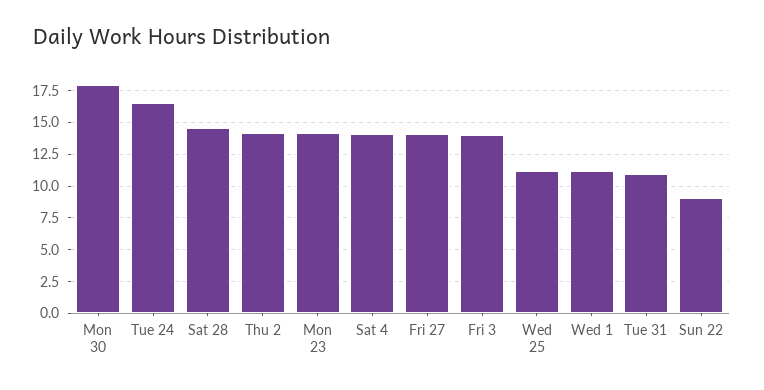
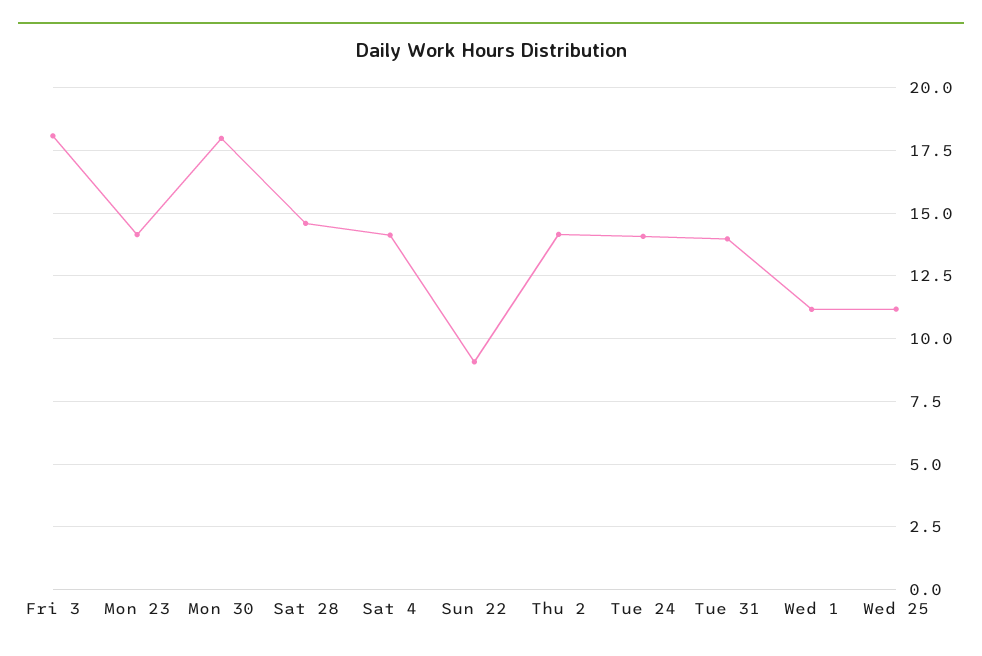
Tue 24: 16.5 -> 14
Fri 27: 14 -> none
Fri 3: 14 -> 18
Tue 31: 11 -> 14

